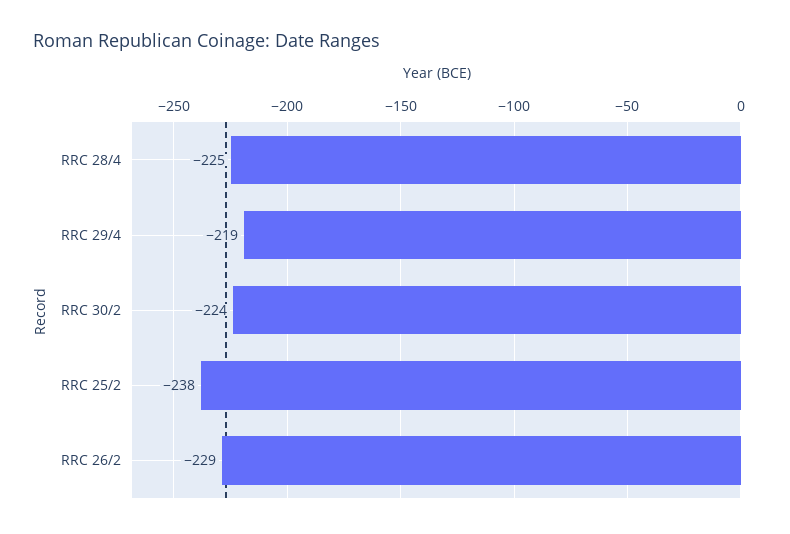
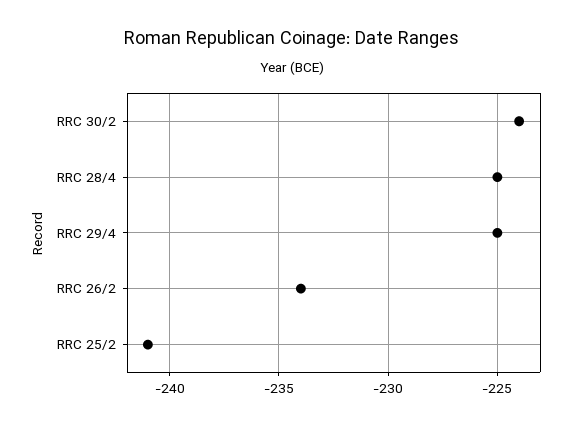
RRC 29/4: -219 -> -225
RRC 25/2: -238 -> -241
RRC 26/2: -229 -> -234

